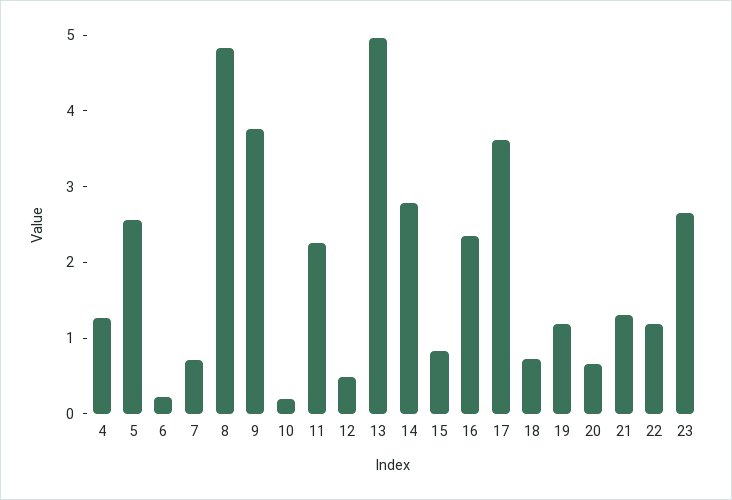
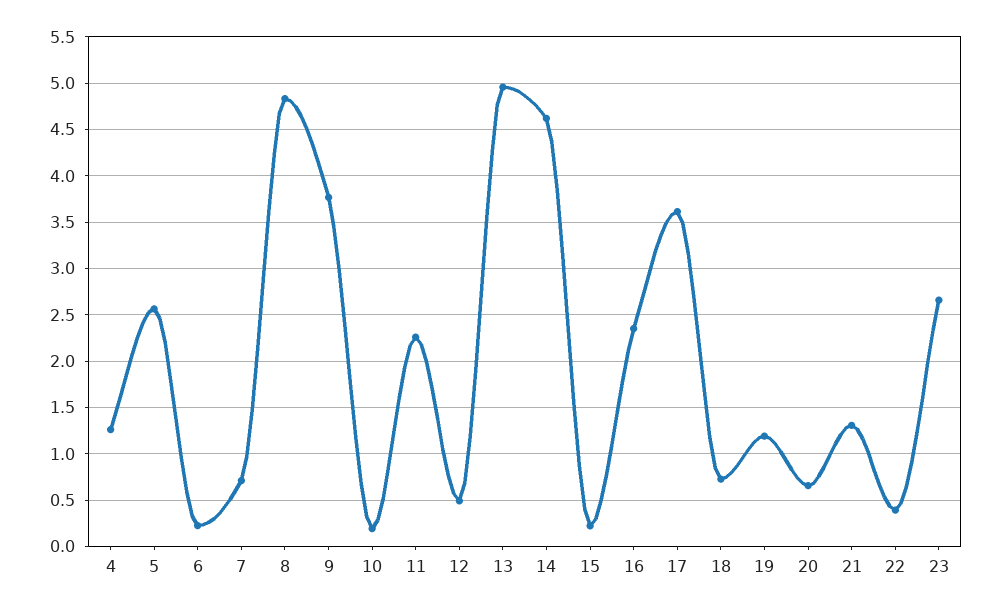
14: 2.8 -> 4.6
15: 0.8 -> 0.2
22: 1.2 -> 0.4

